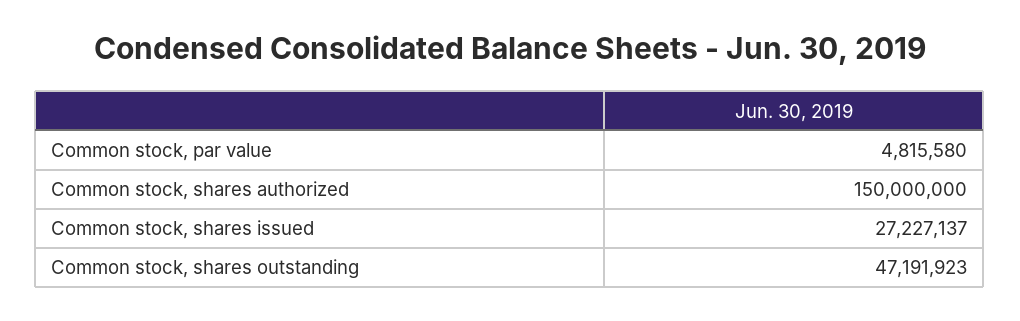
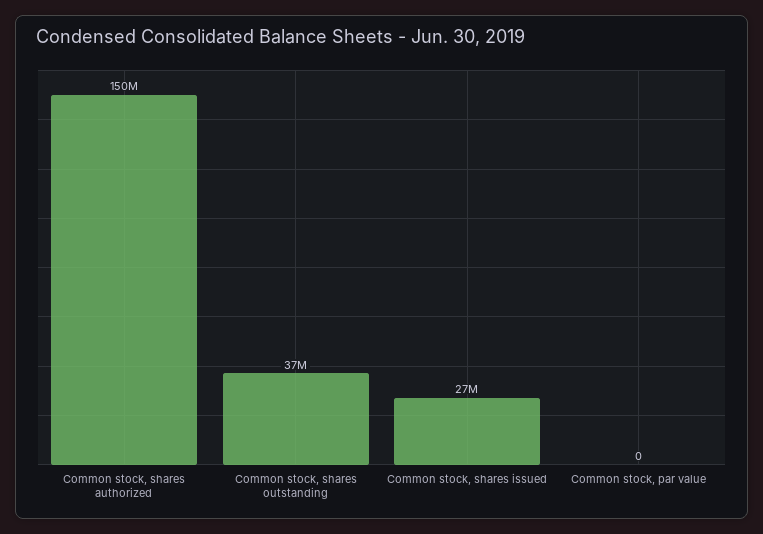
Common stock, par value: 4815580 -> 0
Common stock, shares outstanding: 47191923 -> 37000000

